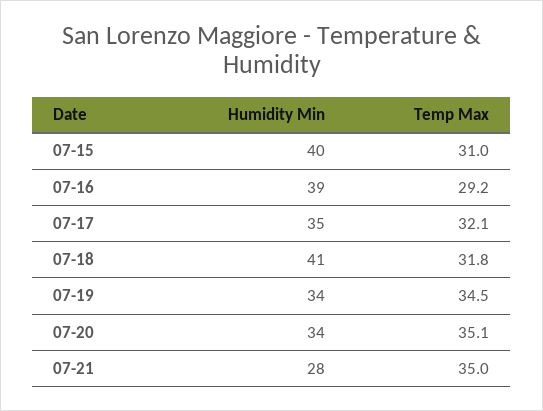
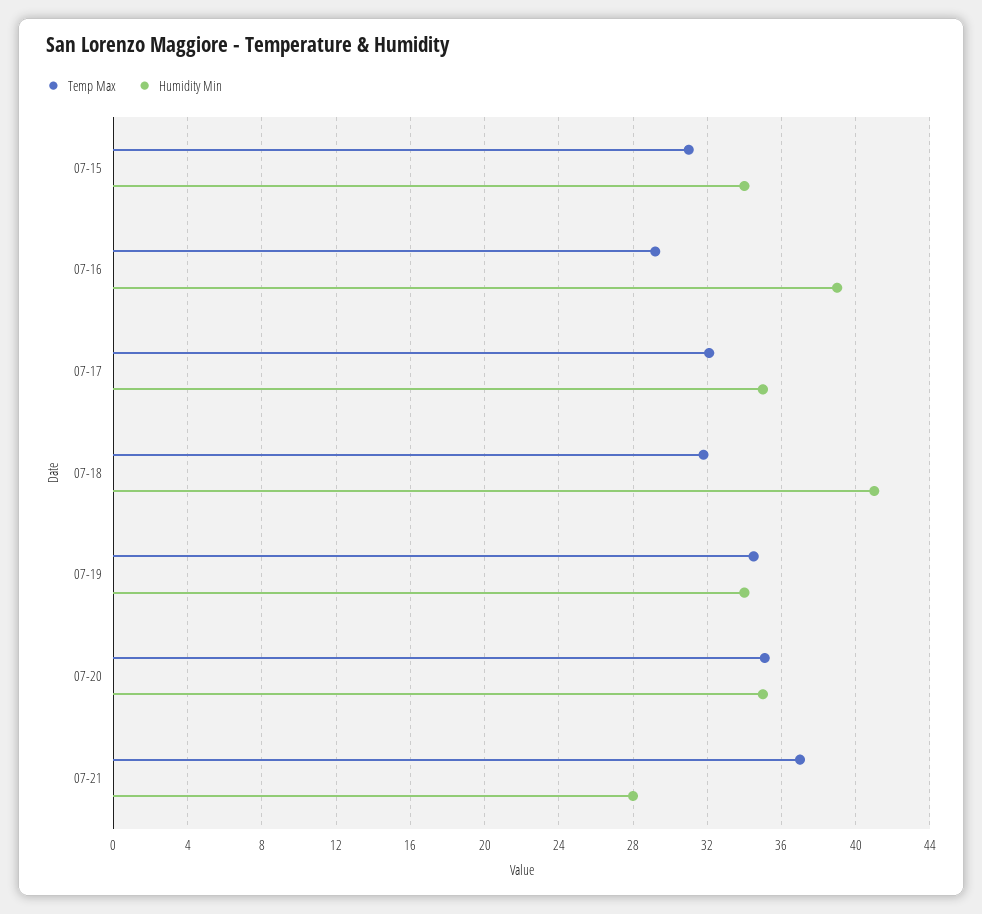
Humidity Min, 07-15: 40 -> 34
Humidity Min, 07-20: 34 -> 35
Temp Max, 07-21: 35 -> 37

